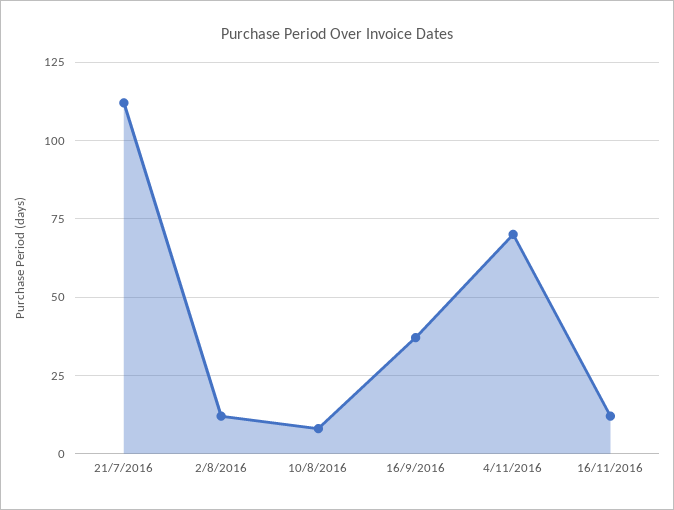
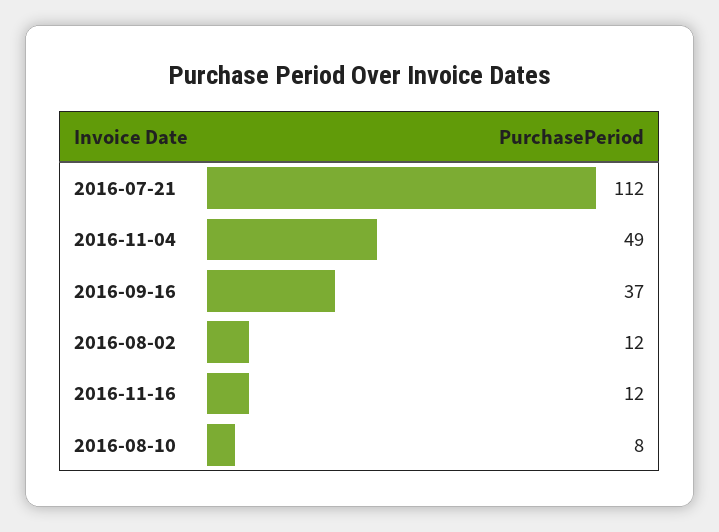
4/11/2016: 70 -> 49

